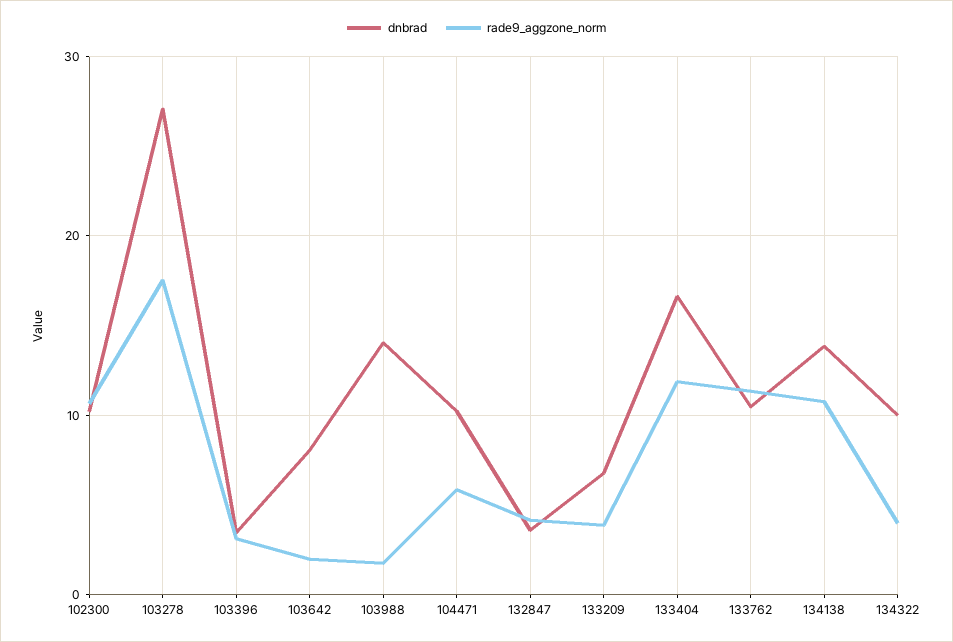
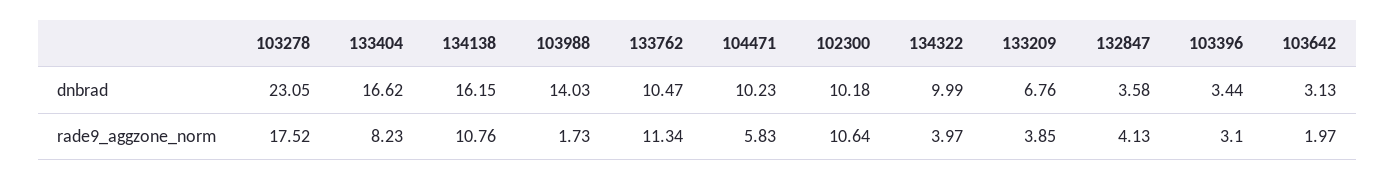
dnbrad, 103278: 27 -> 23.05
dnbrad, 103642: 8 -> 3.13
rade9_aggzone_norm, 133404: 12 -> 8.23
dnbrad, 134138: 14 -> 16.15

